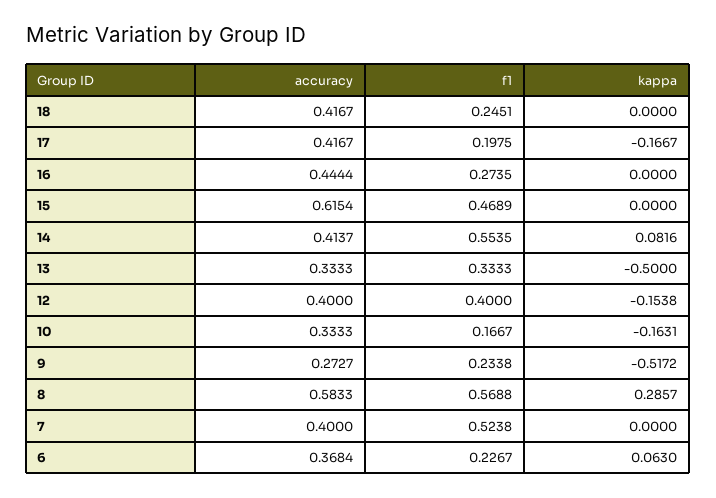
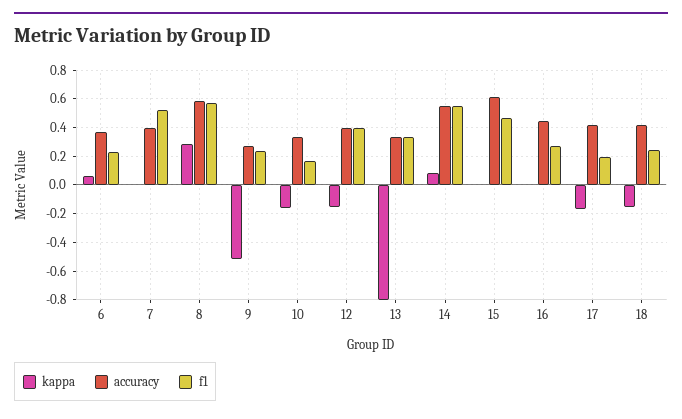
kappa, 18: 0 -> -0.15
accuracy, 14: 0.4137 -> 0.55
kappa, 13: -0.5 -> -0.8

